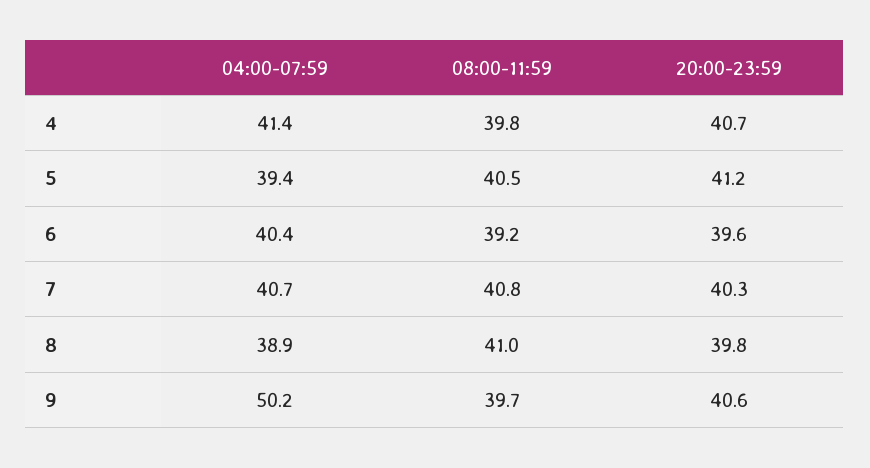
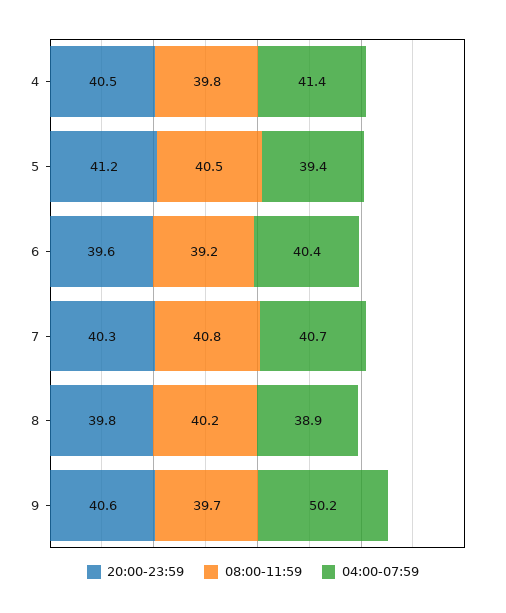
20:00-23:59, 4: 40.7 -> 40.5
08:00-11:59, 8: 41 -> 40.2

